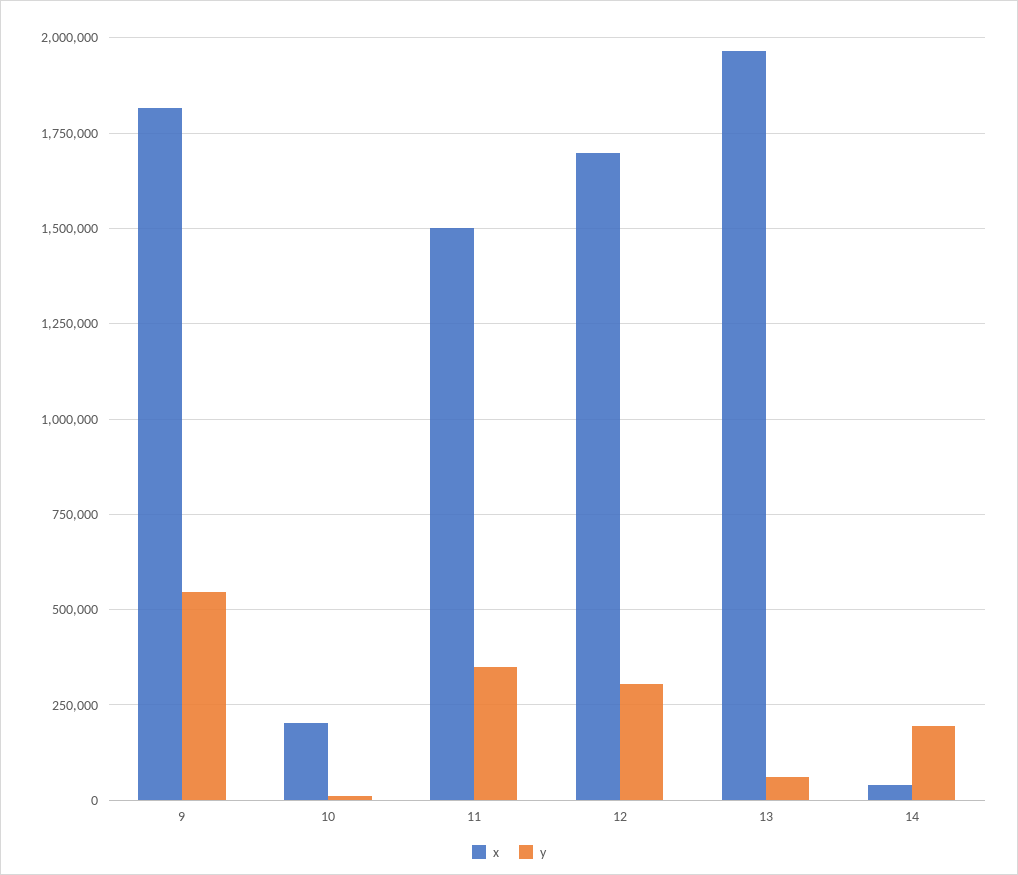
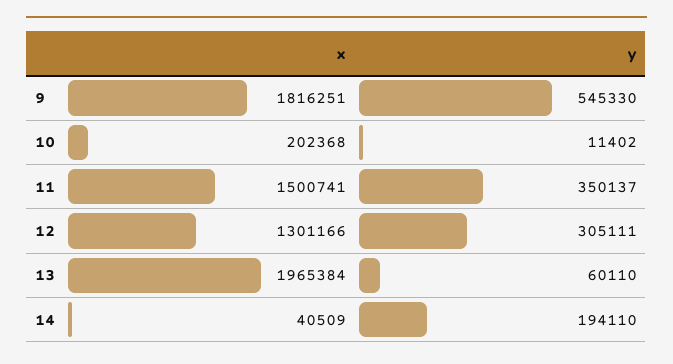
x, 12: 1700000 -> 1301166

